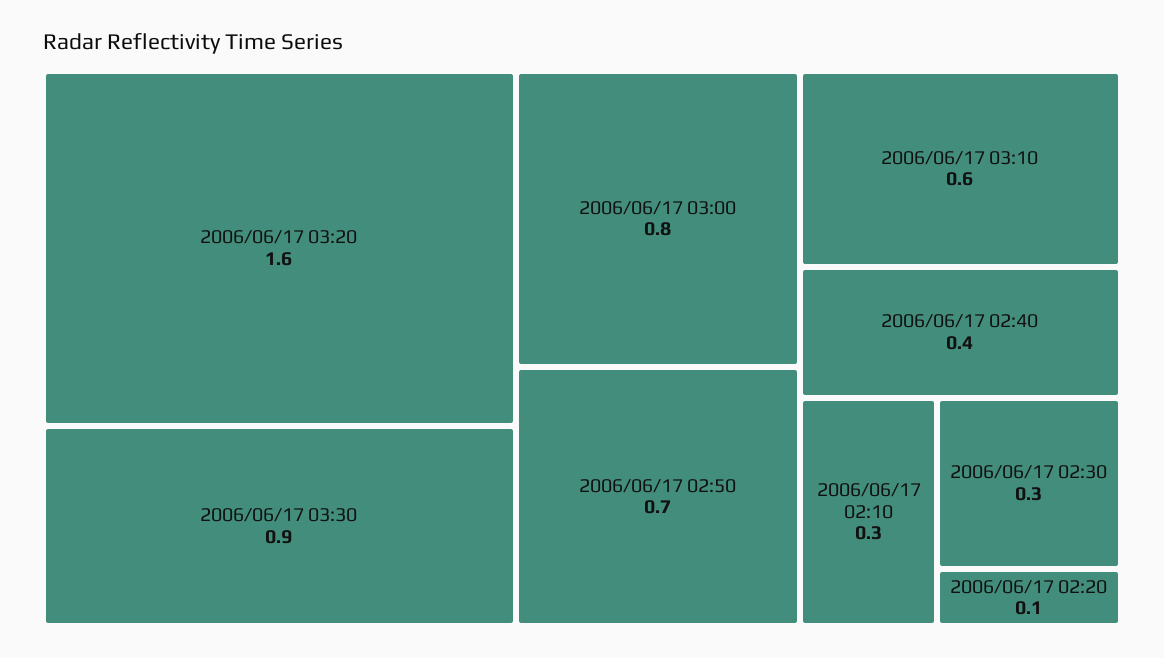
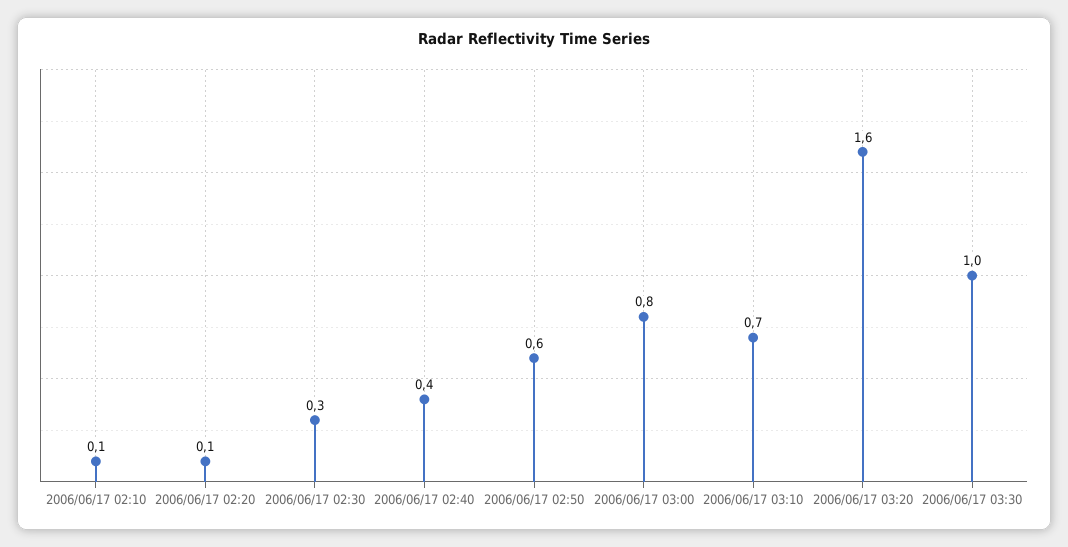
2006/06/17 03:30: 0.9 -> 1
2006/06/17 02:50: 0.7 -> 0.6
2006/06/17 03:10: 0.6 -> 0.7
2006/06/17 02:10: 0.3 -> 0.1

